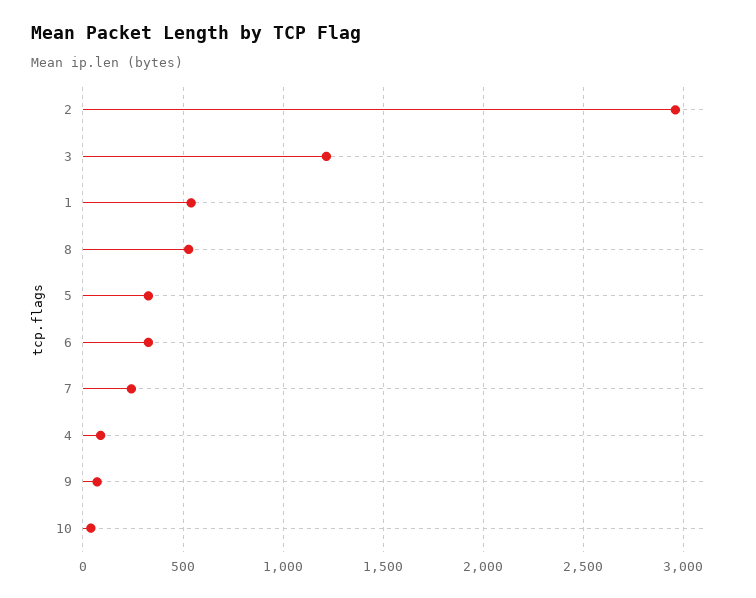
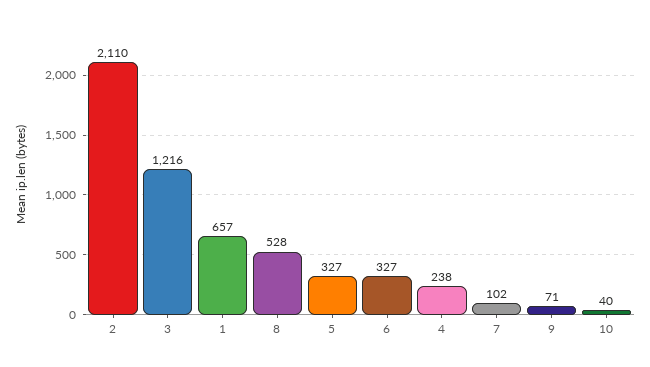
2: 2950 -> 2110
1: 550 -> 657
7: 250 -> 102
4: 100 -> 238

